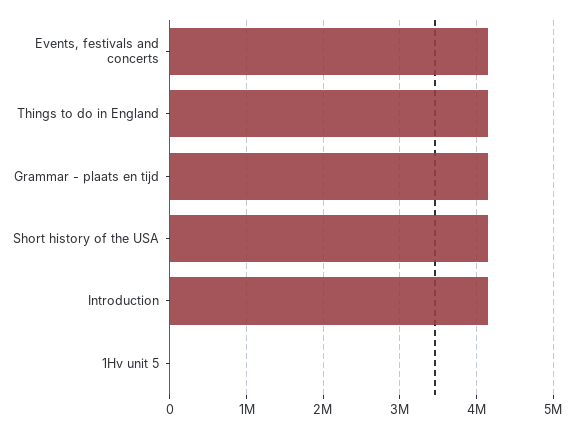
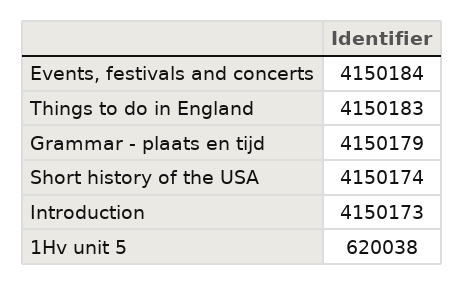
1Hv unit 5: 0 -> 620038

